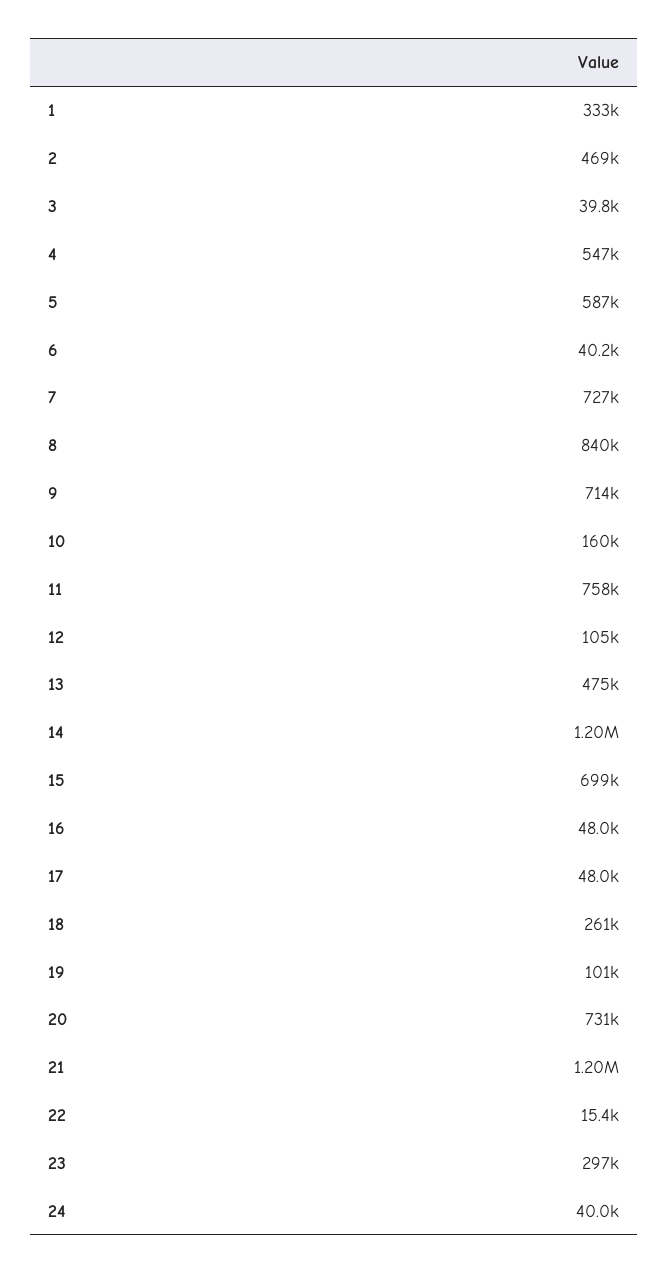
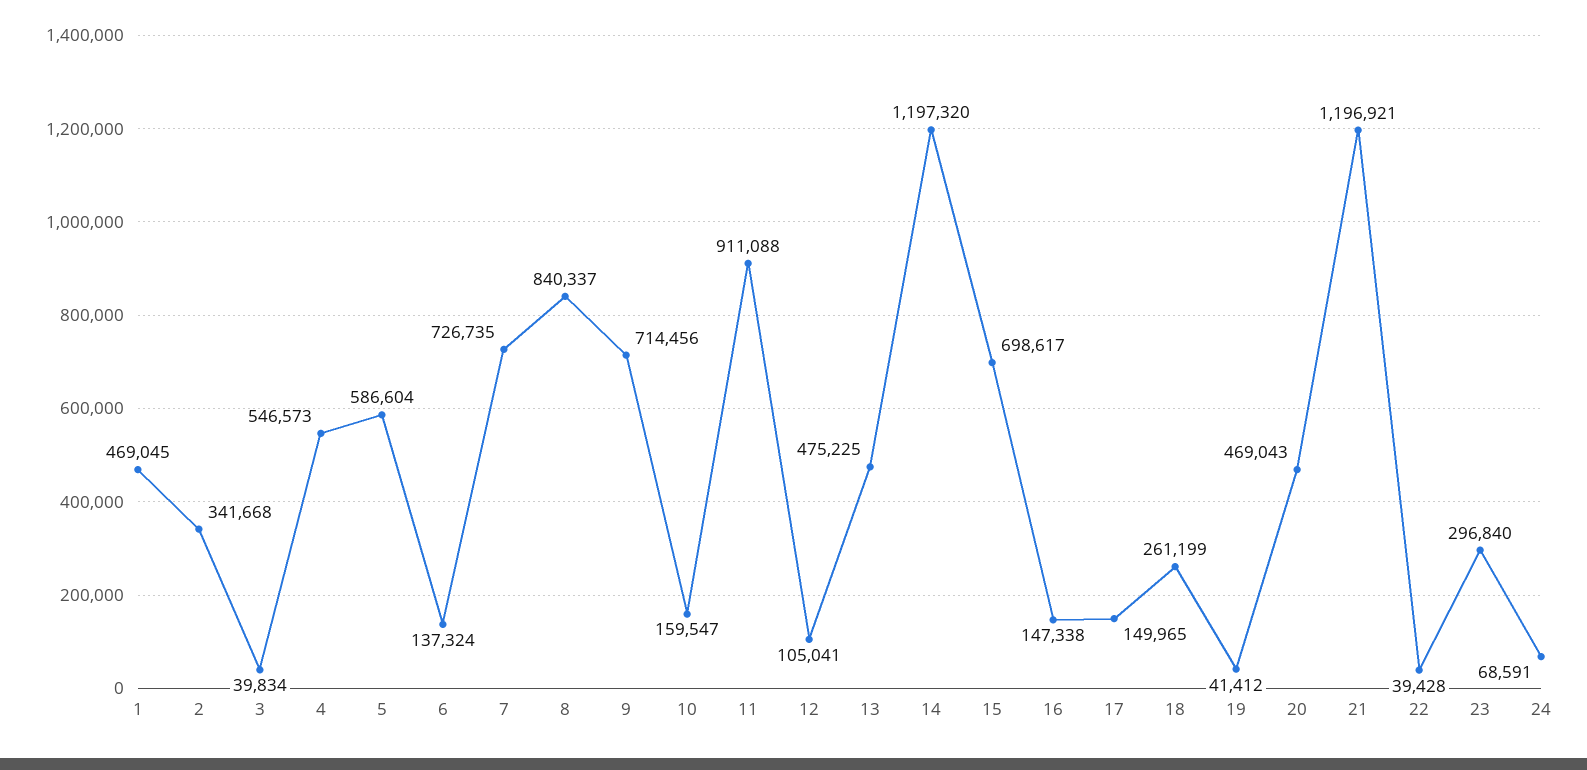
1: 333000 -> 469045
2: 469000 -> 341668
6: 40200 -> 137324
11: 758000 -> 911088
16: 48000 -> 147338
17: 48000 -> 149965
19: 101000 -> 41412
20: 731000 -> 469043
22: 15400 -> 39428
24: 40000 -> 68591

